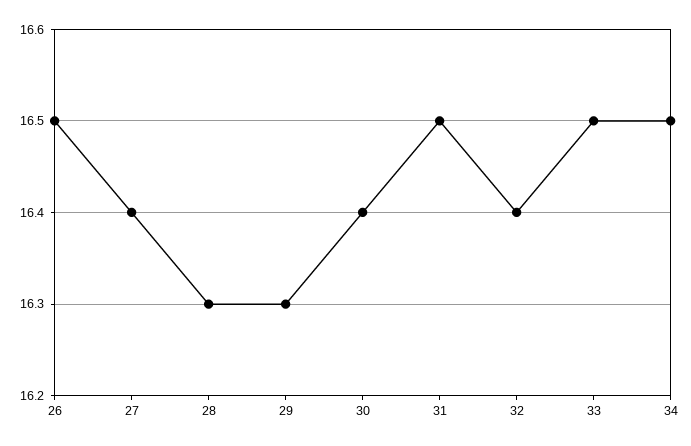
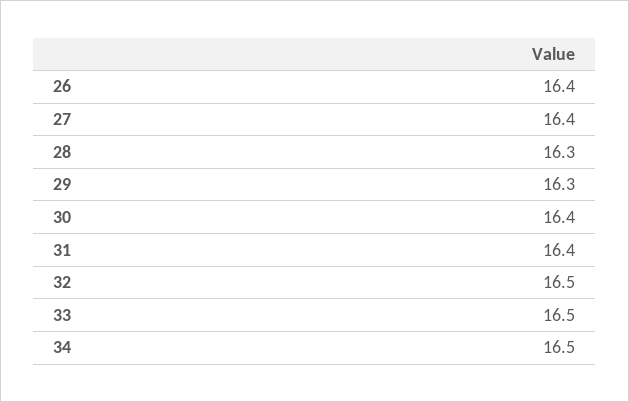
26: 16.5 -> 16.4
31: 16.5 -> 16.4
32: 16.4 -> 16.5

